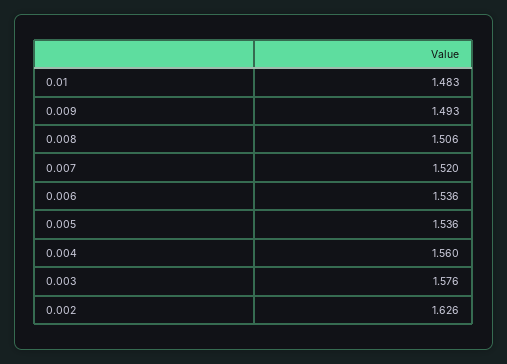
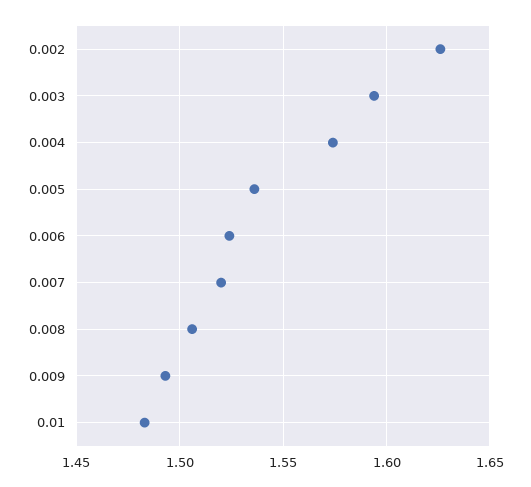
0.006: 1.536 -> 1.525
0.004: 1.56 -> 1.575
0.003: 1.576 -> 1.595

